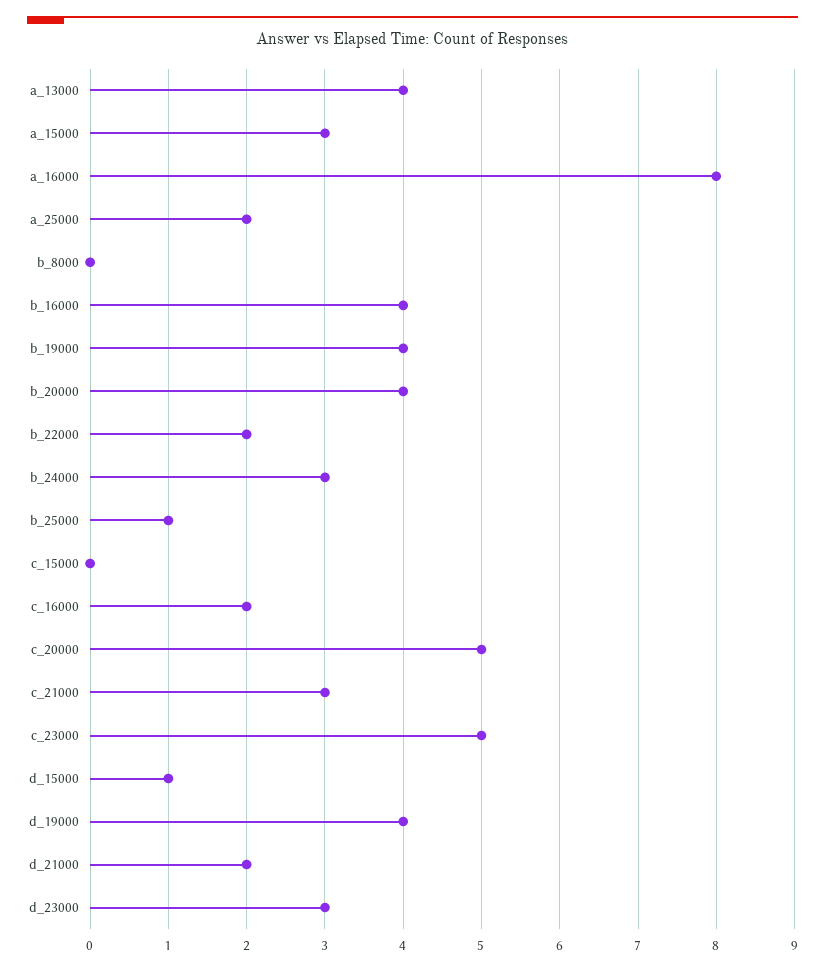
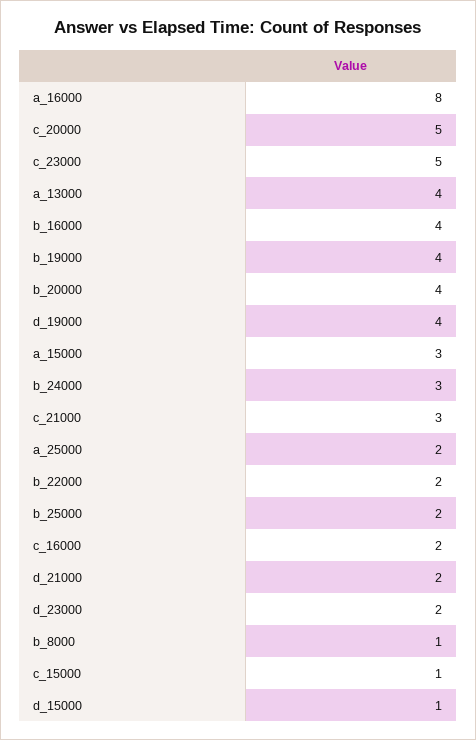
b_8000: 0 -> 1
b_25000: 1 -> 2
c_15000: 0 -> 1
d_23000: 3 -> 2

